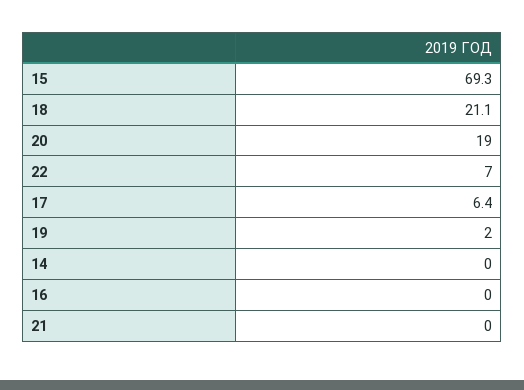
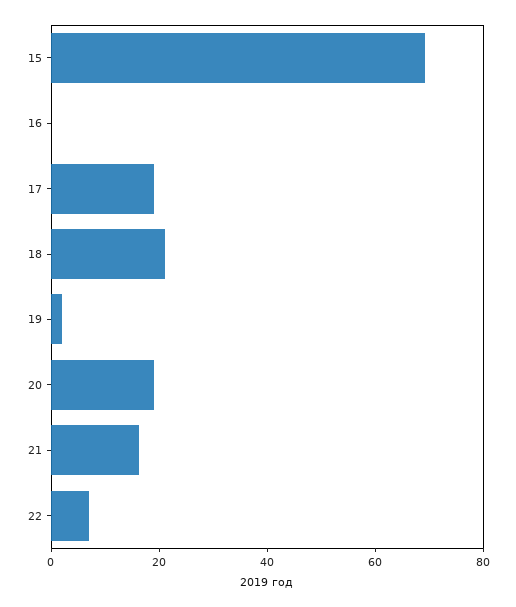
17: 6.4 -> 20
14: 0 -> none
21: 0 -> 15

